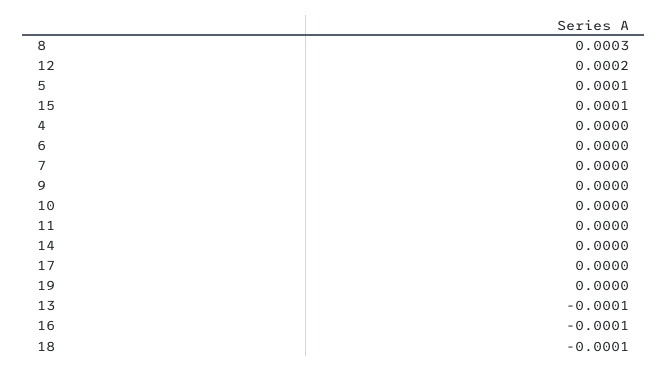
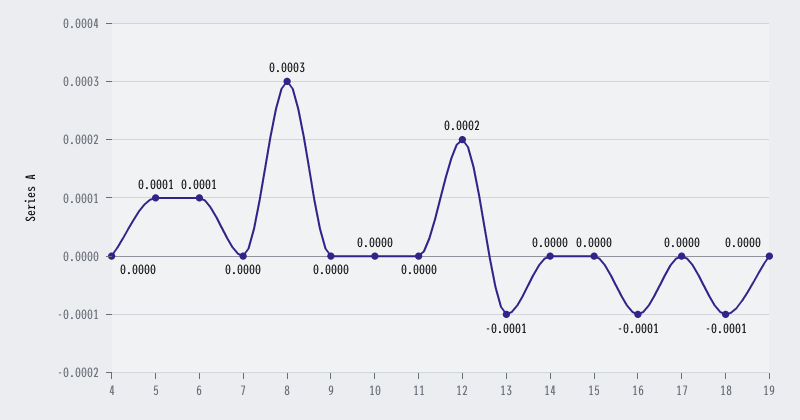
15: 0.0001 -> 0
6: 0 -> 0.0001

